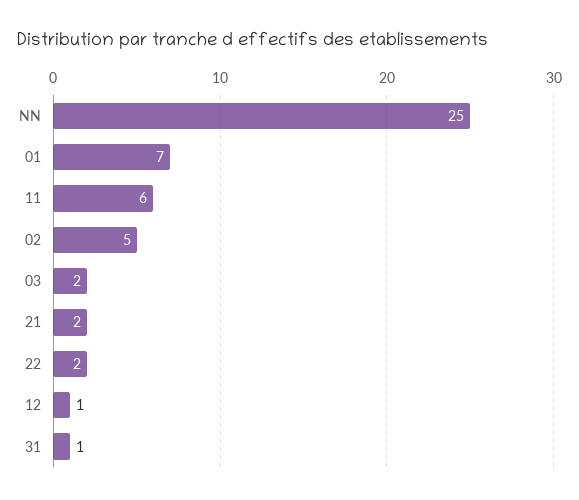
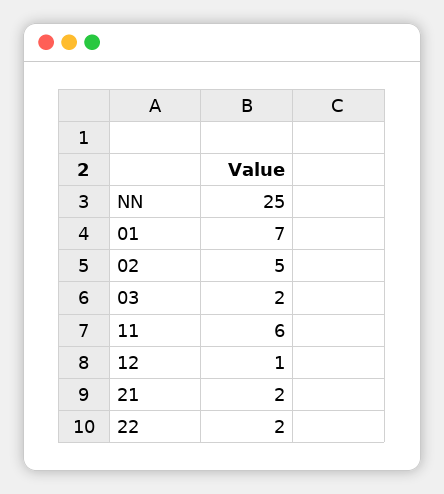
31: 1 -> none

